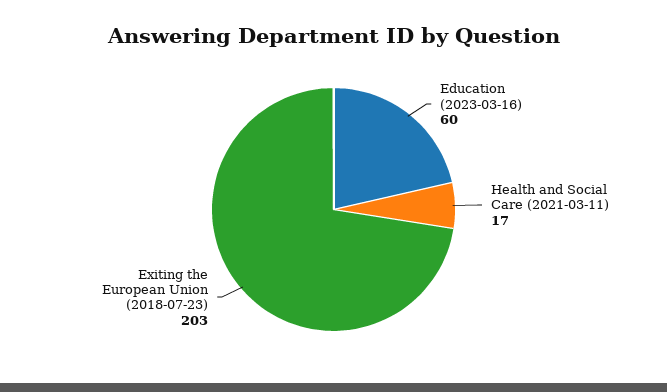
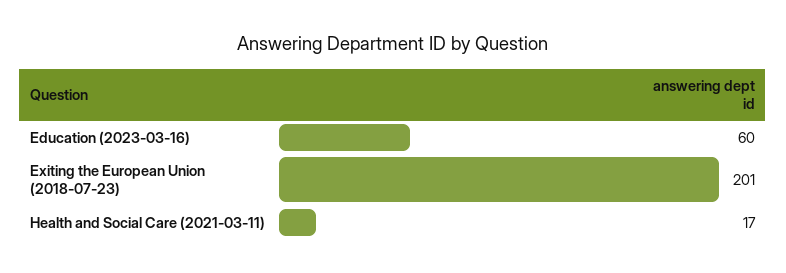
Exiting the European Union (2018-07-23): 203 -> 201

